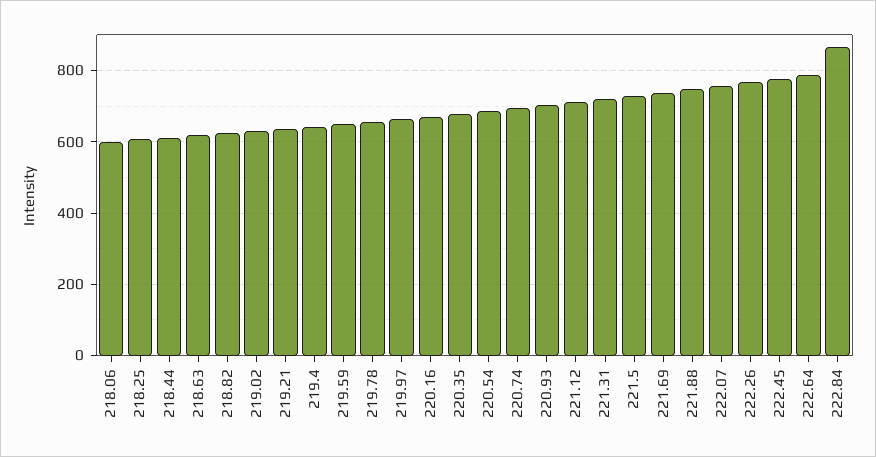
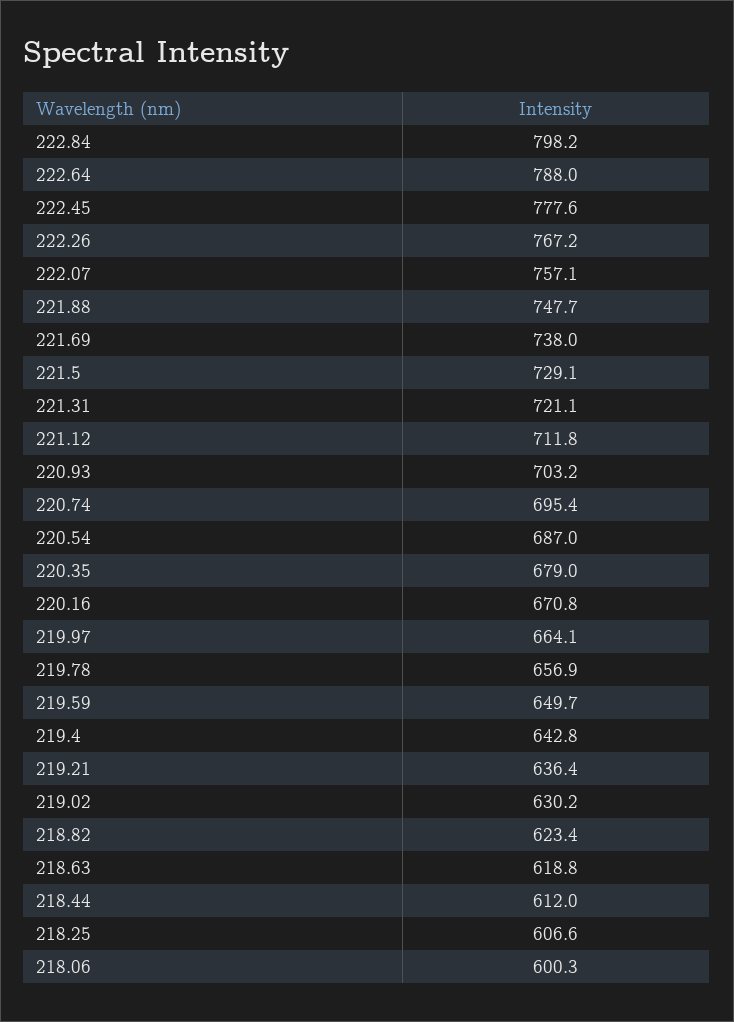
222.84: 860 -> 798.2

